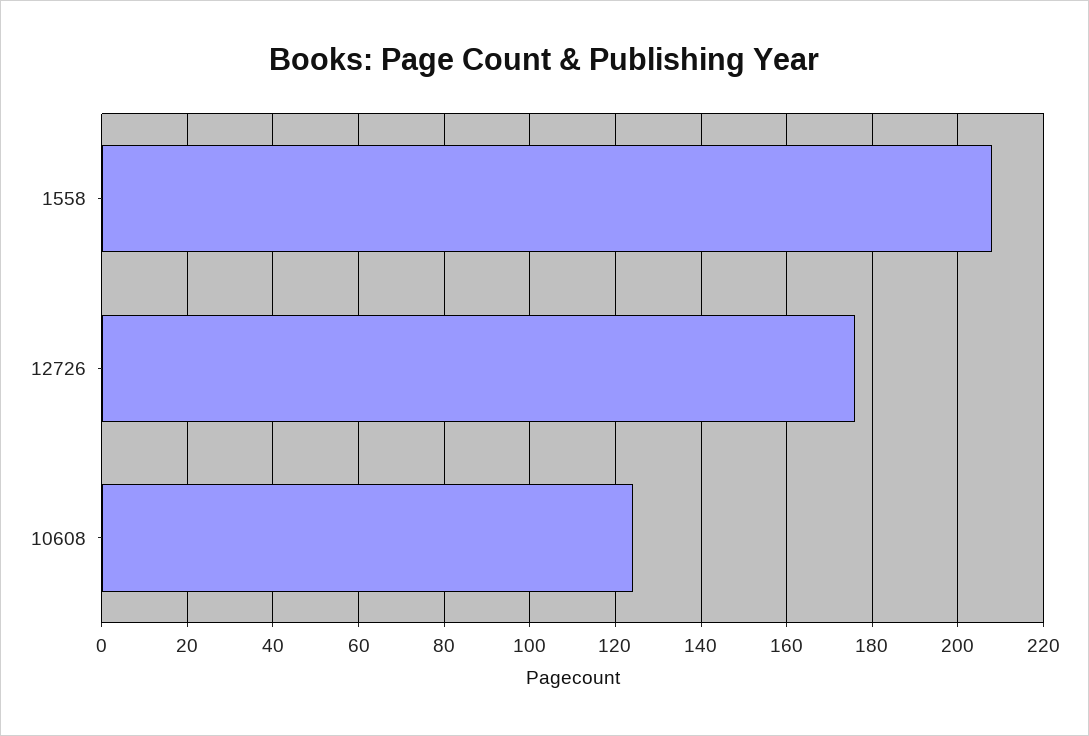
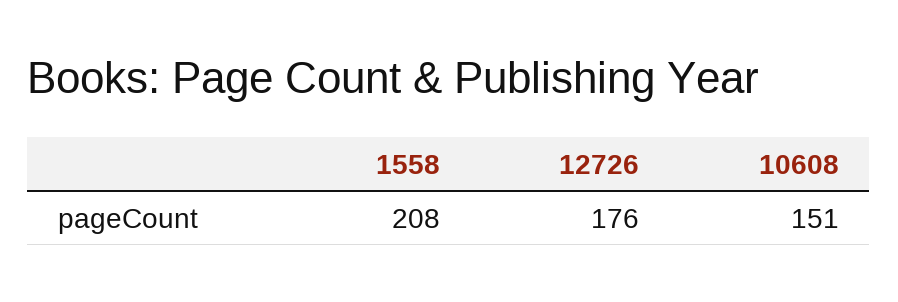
10608: 125 -> 151

